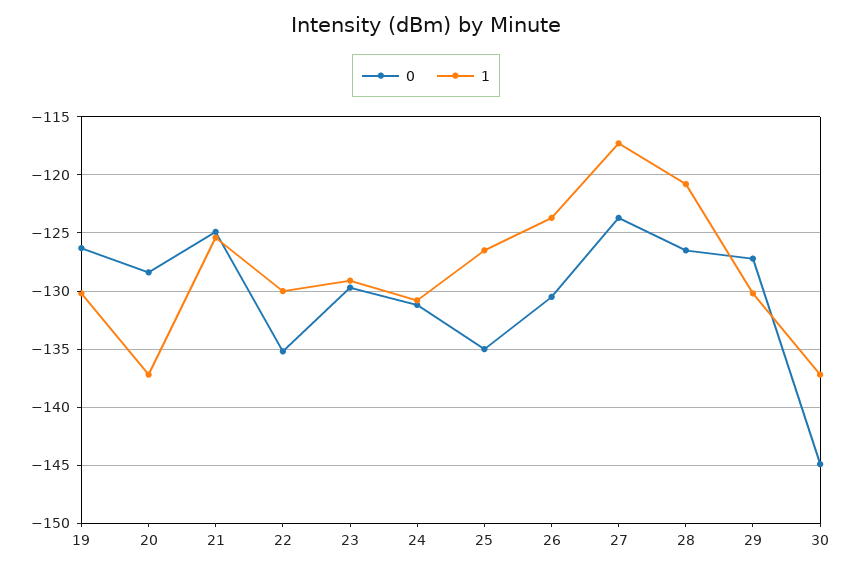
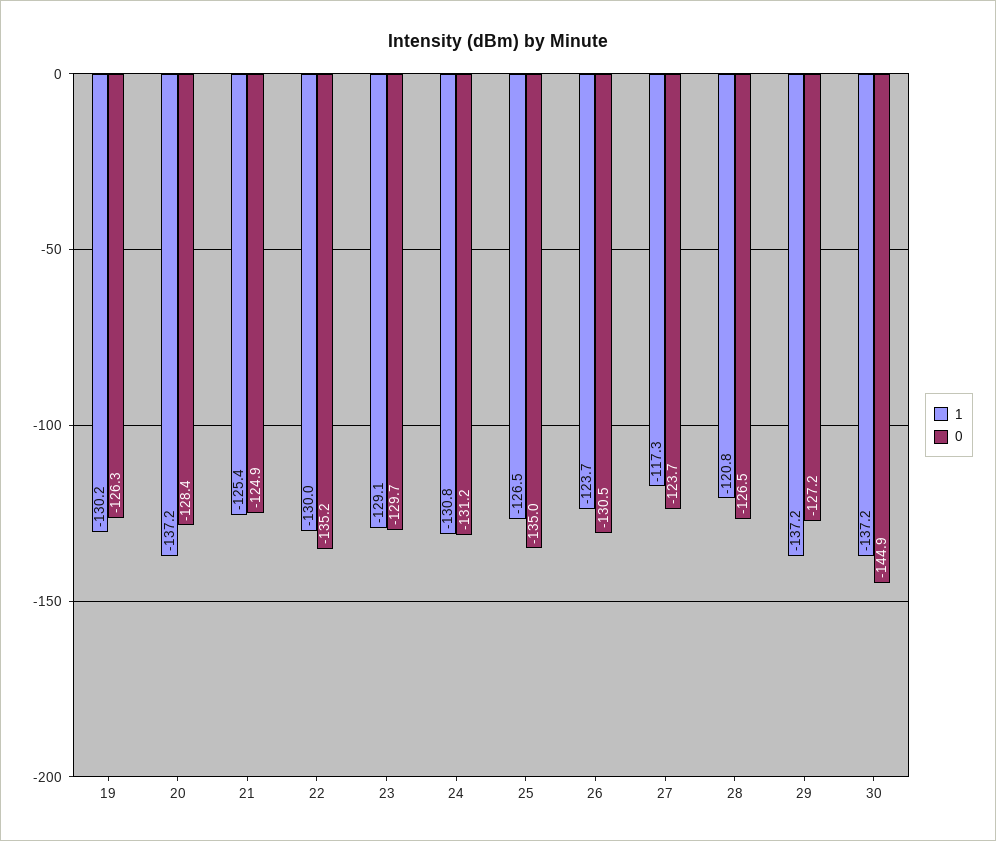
1, 29: -130 -> -137.2

